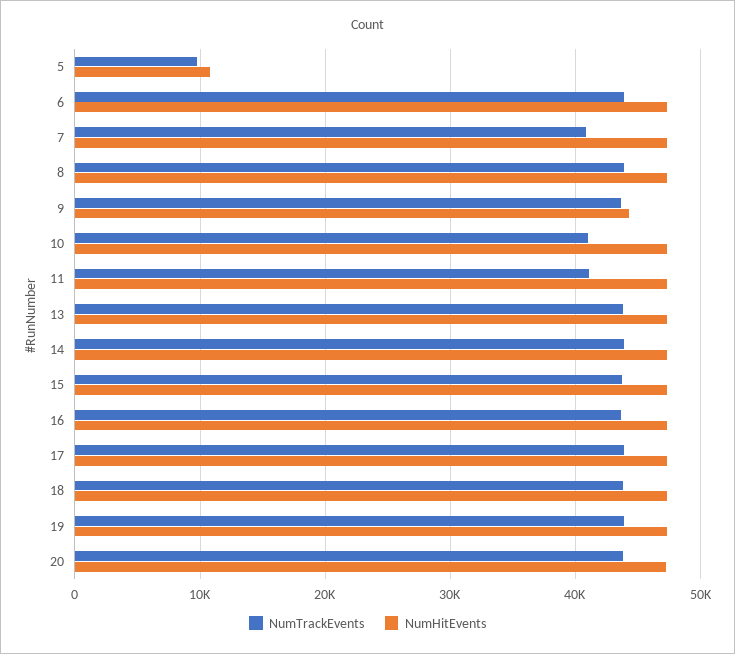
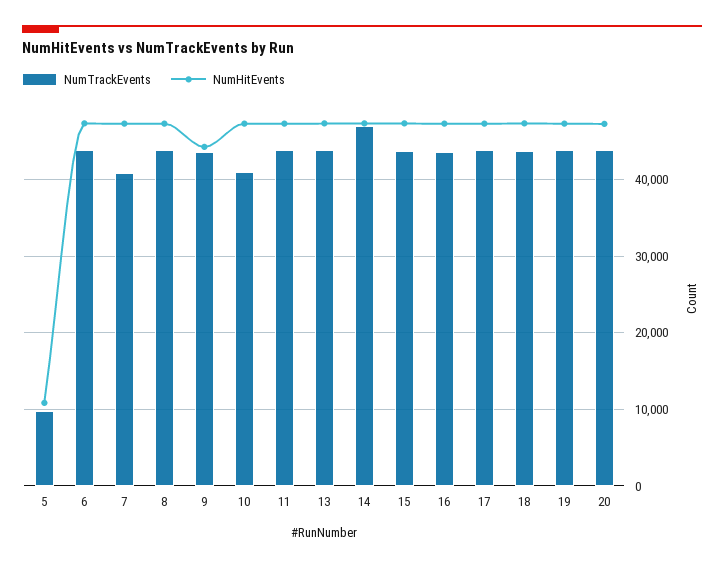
NumTrackEvents, 11: 41000 -> 44000
NumTrackEvents, 14: 44000 -> 47000

